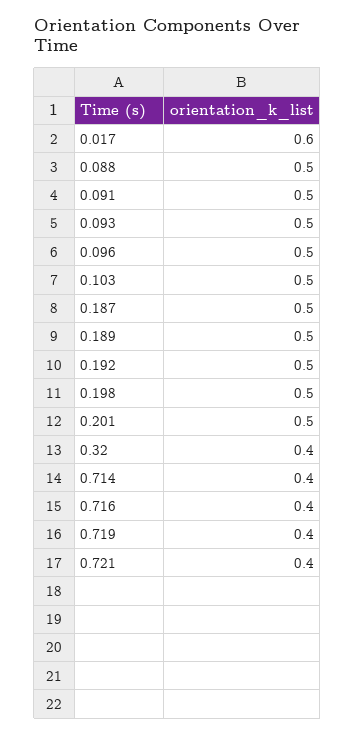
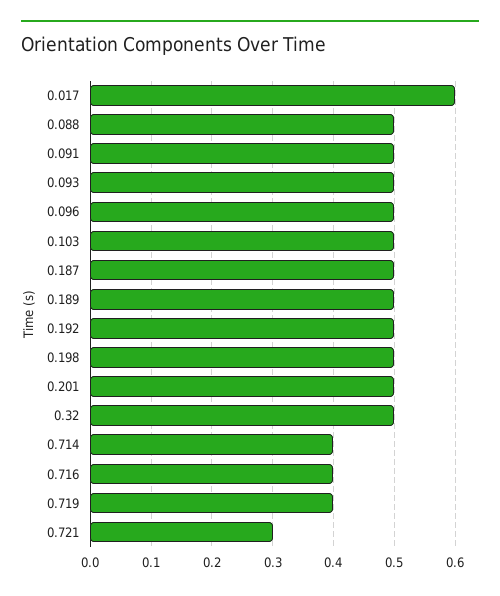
0.32: 0.4 -> 0.5
0.721: 0.4 -> 0.3

